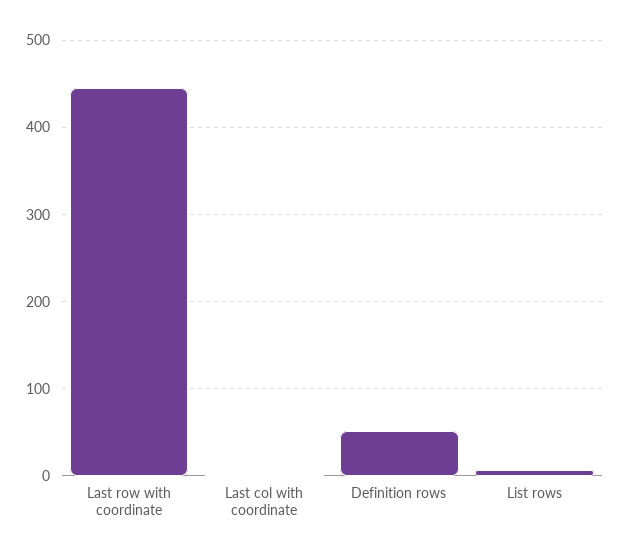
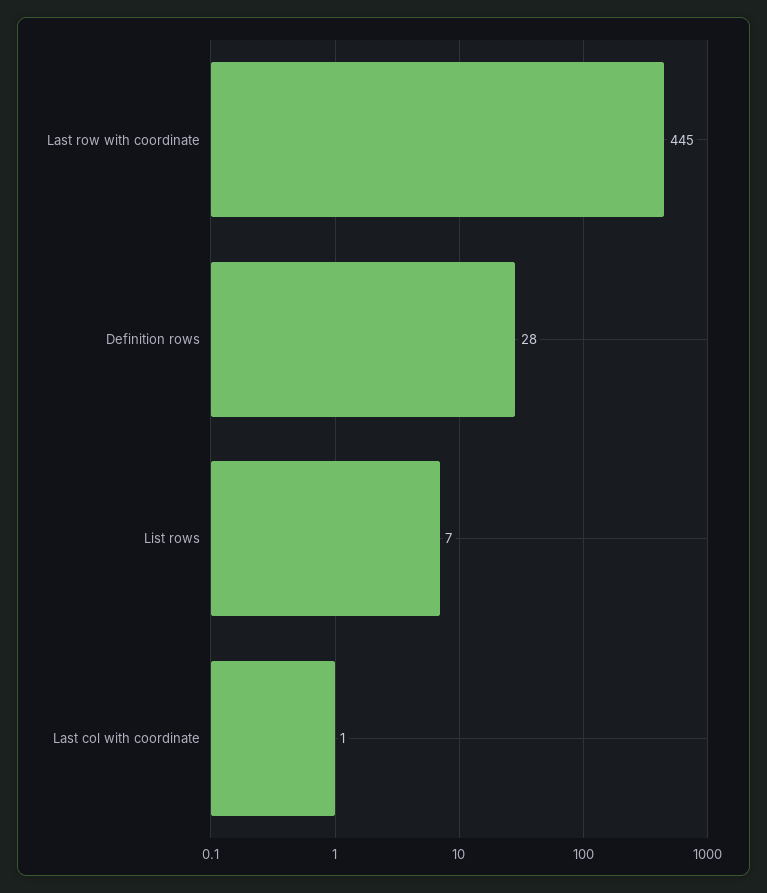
Definition rows: 50 -> 28

